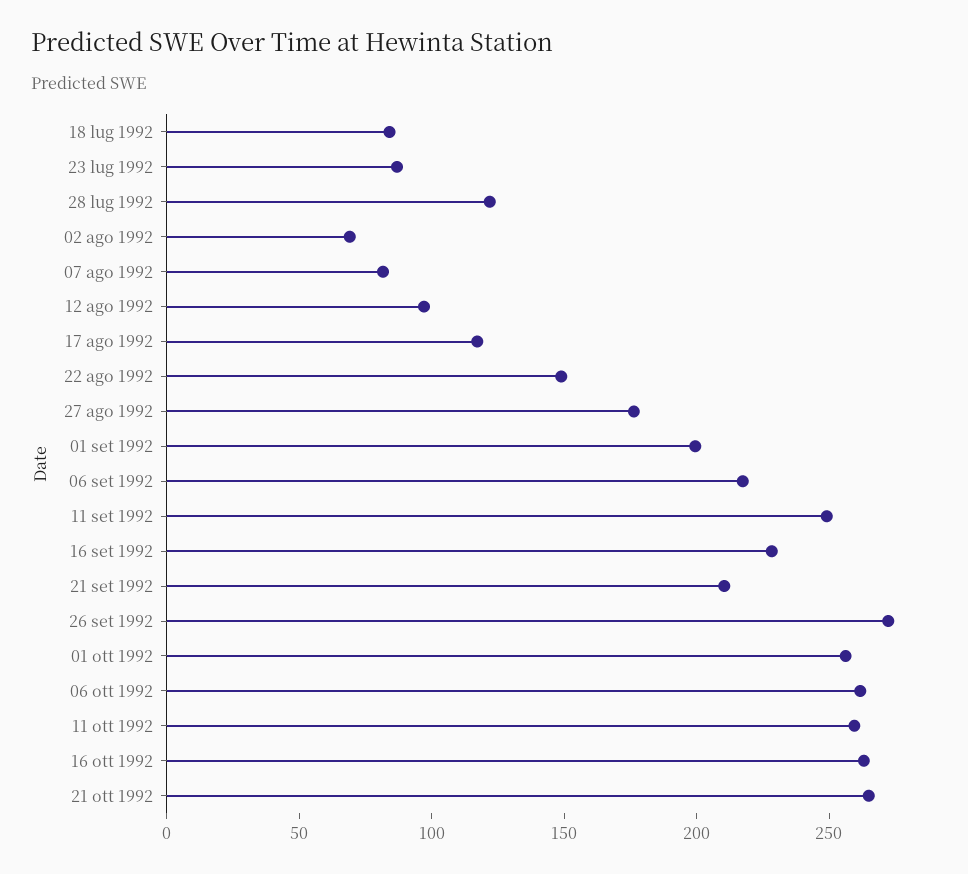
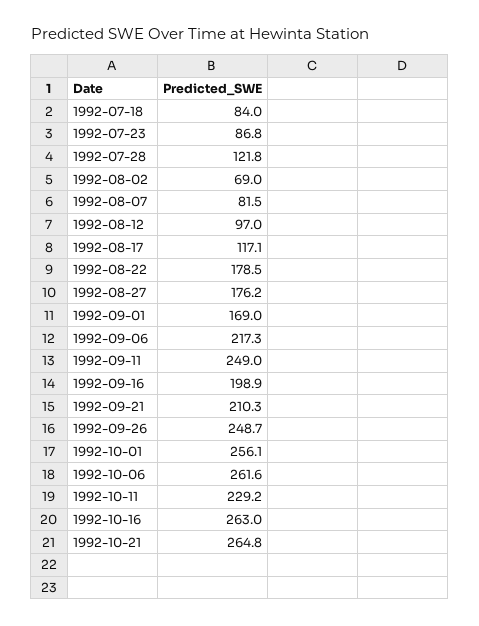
22 ago 1992: 150 -> 178.5
01 set 1992: 200 -> 169
16 set 1992: 230 -> 198.9
26 set 1992: 270 -> 248.7
11 ott 1992: 260 -> 229.2

